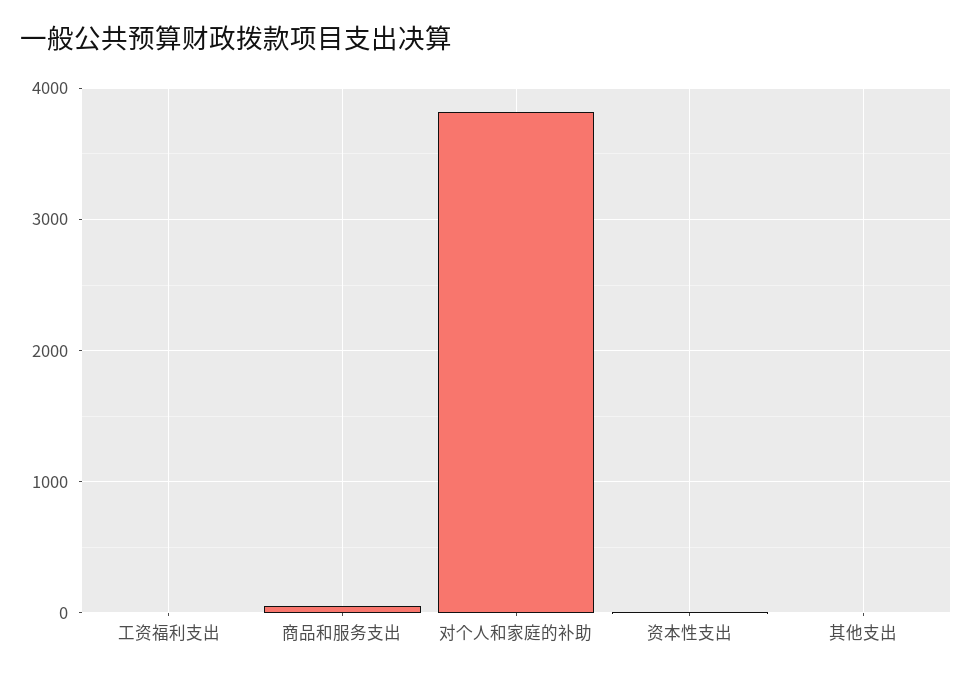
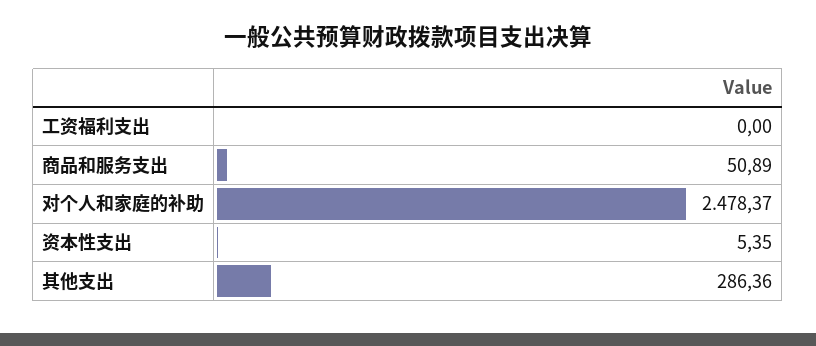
对个人和家庭的补助: 3800 -> 2478.37
其他支出: 0 -> 286.36

